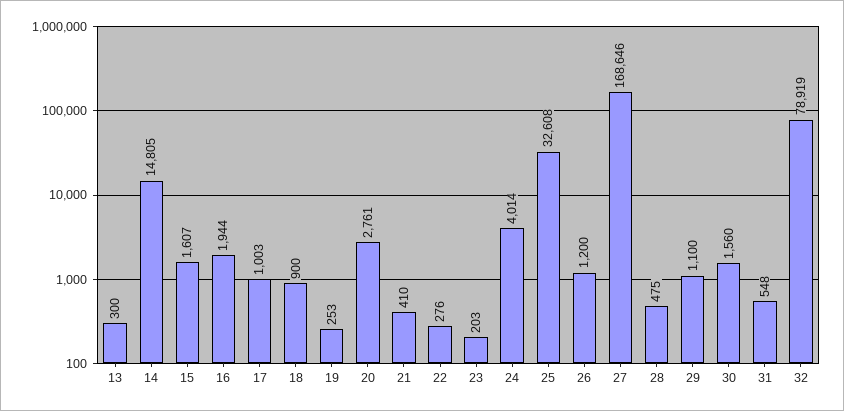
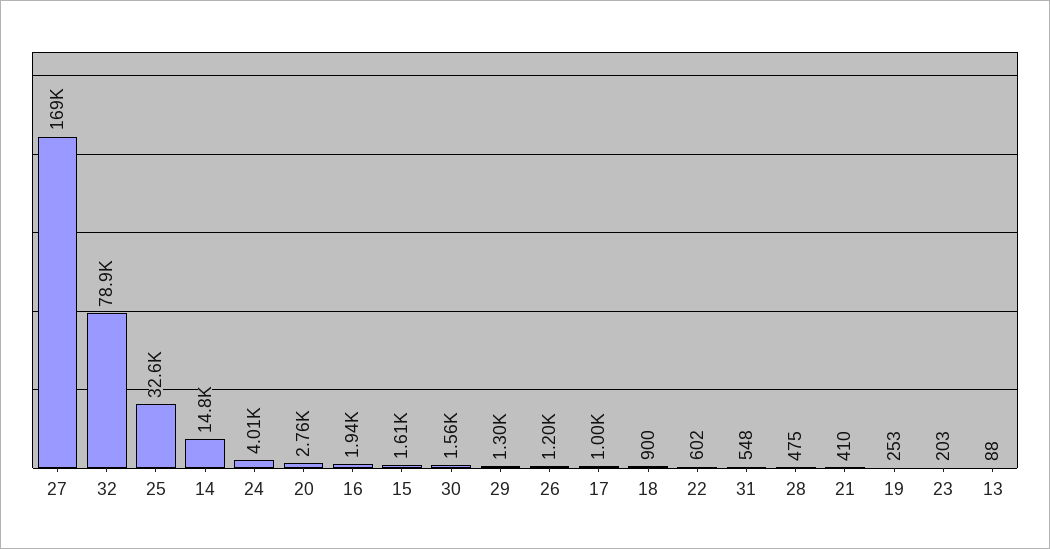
13: 300 -> 88
22: 276 -> 602
29: 1100 -> 1300

